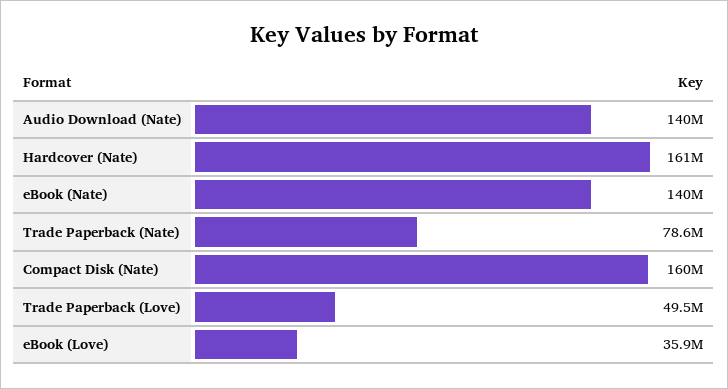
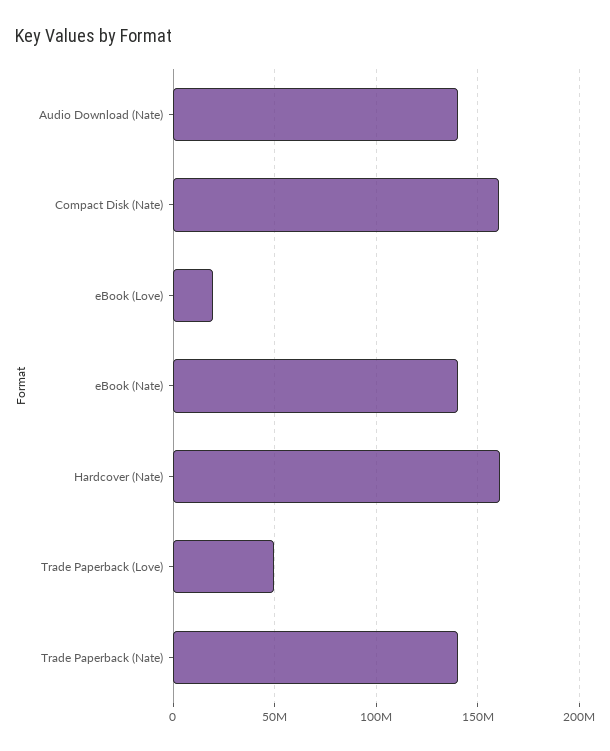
Trade Paperback (Nate): 78600000 -> 140000000
eBook (Love): 35900000 -> 20000000

